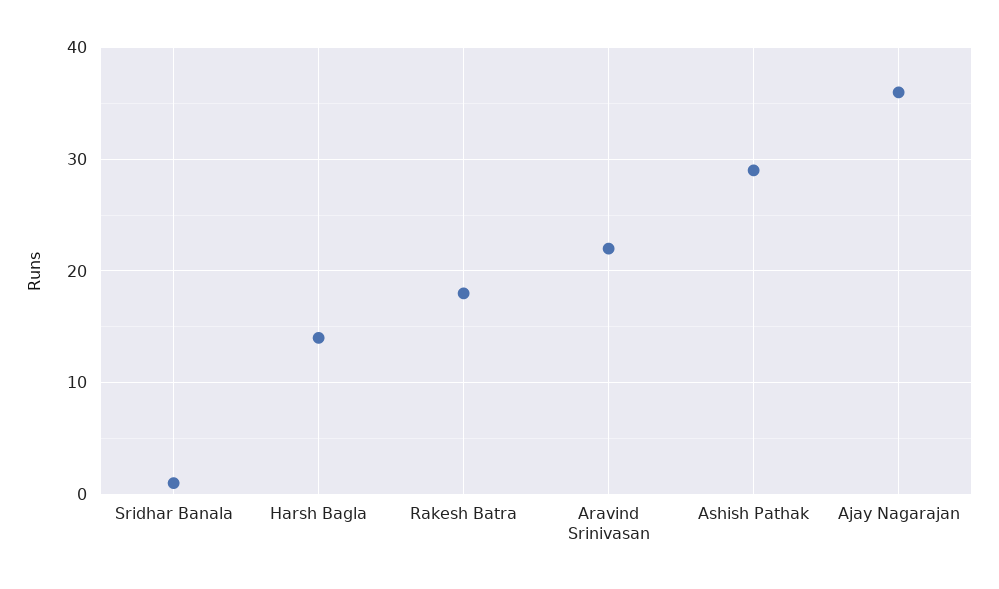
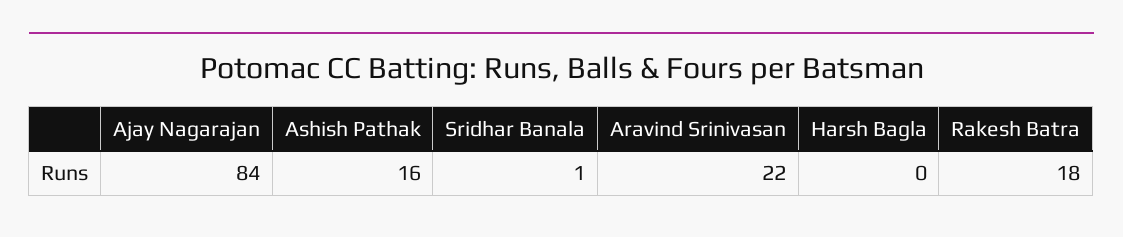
Harsh Bagla: 14 -> 0
Ashish Pathak: 29 -> 16
Ajay Nagarajan: 36 -> 84

